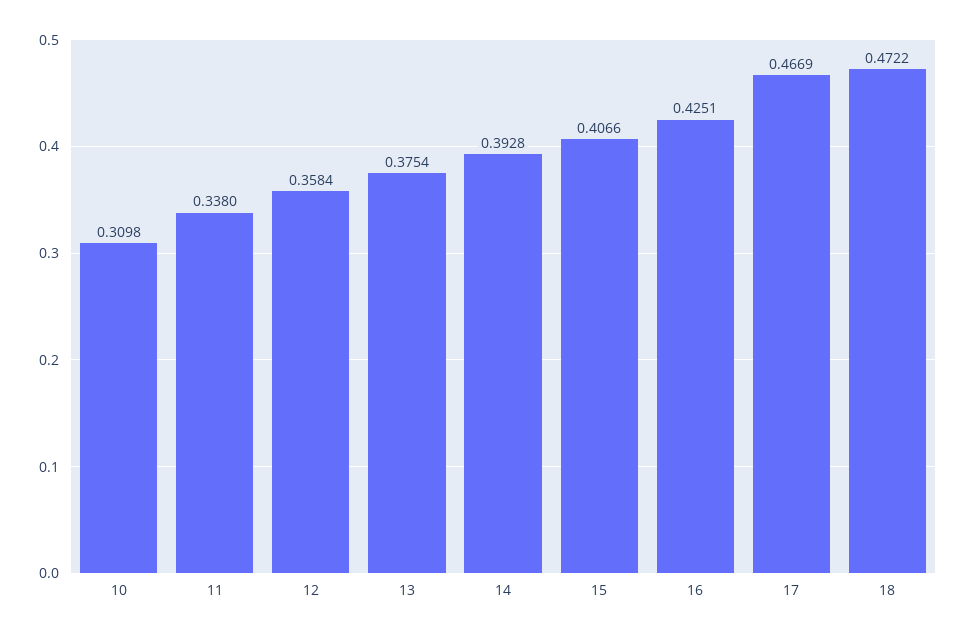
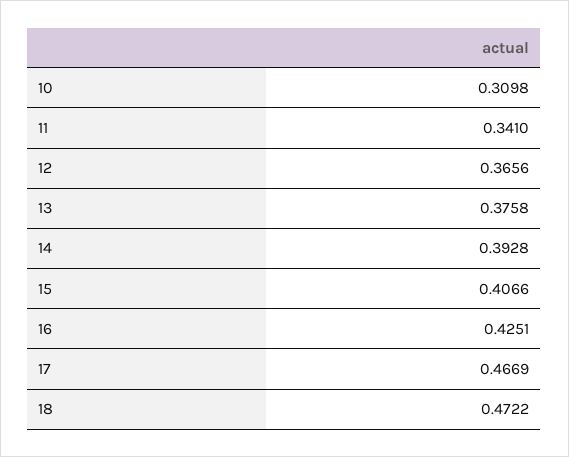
11: 0.338 -> 0.341
12: 0.3584 -> 0.3656
13: 0.3754 -> 0.3758

